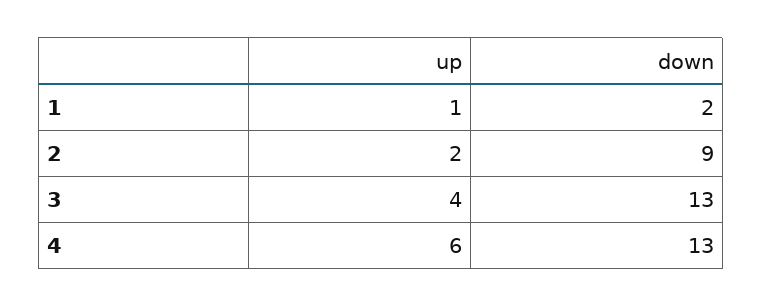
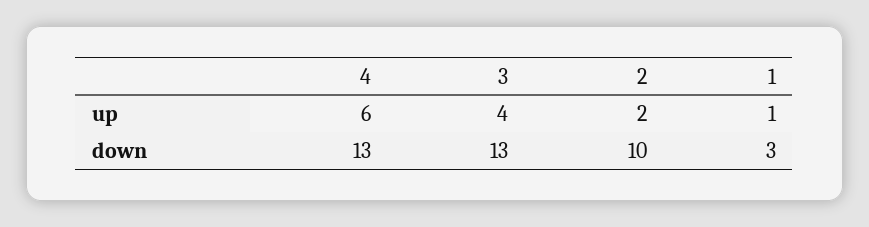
down, 1: 2 -> 3
down, 2: 9 -> 10

